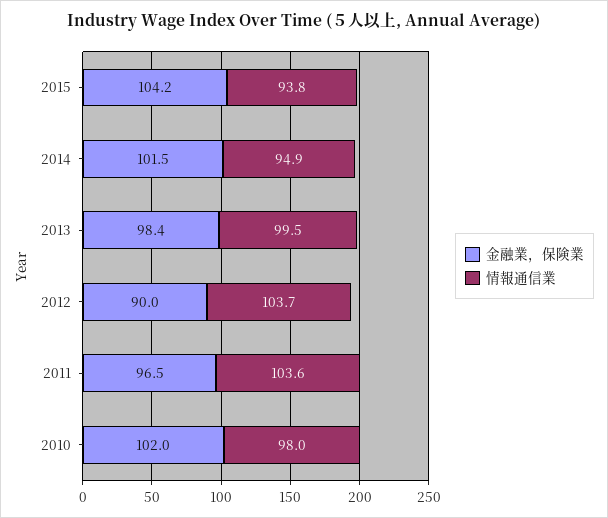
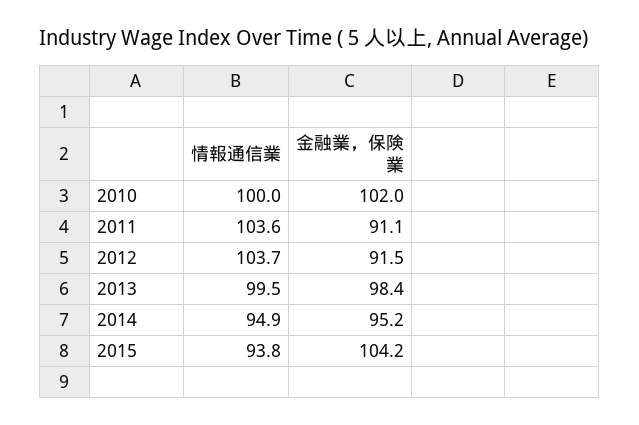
金融業，保険業, 2014: 101.5 -> 95.2
金融業，保険業, 2012: 90 -> 91.5
金融業，保険業, 2011: 96.5 -> 91.1
情報通信業, 2010: 98 -> 100

